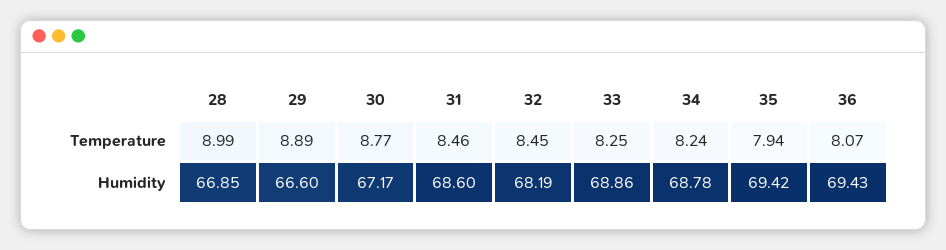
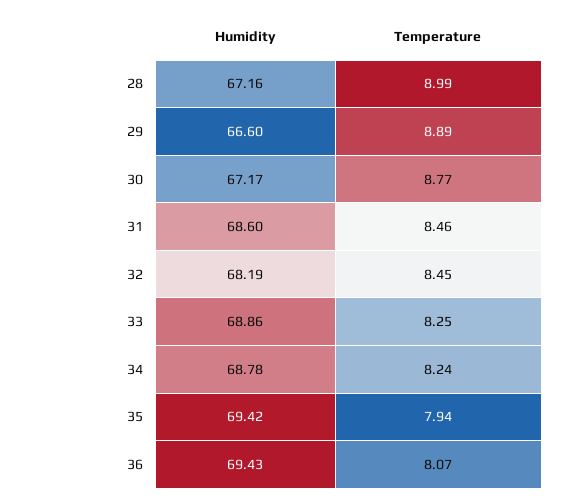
28, Humidity: 66.85 -> 67.16

